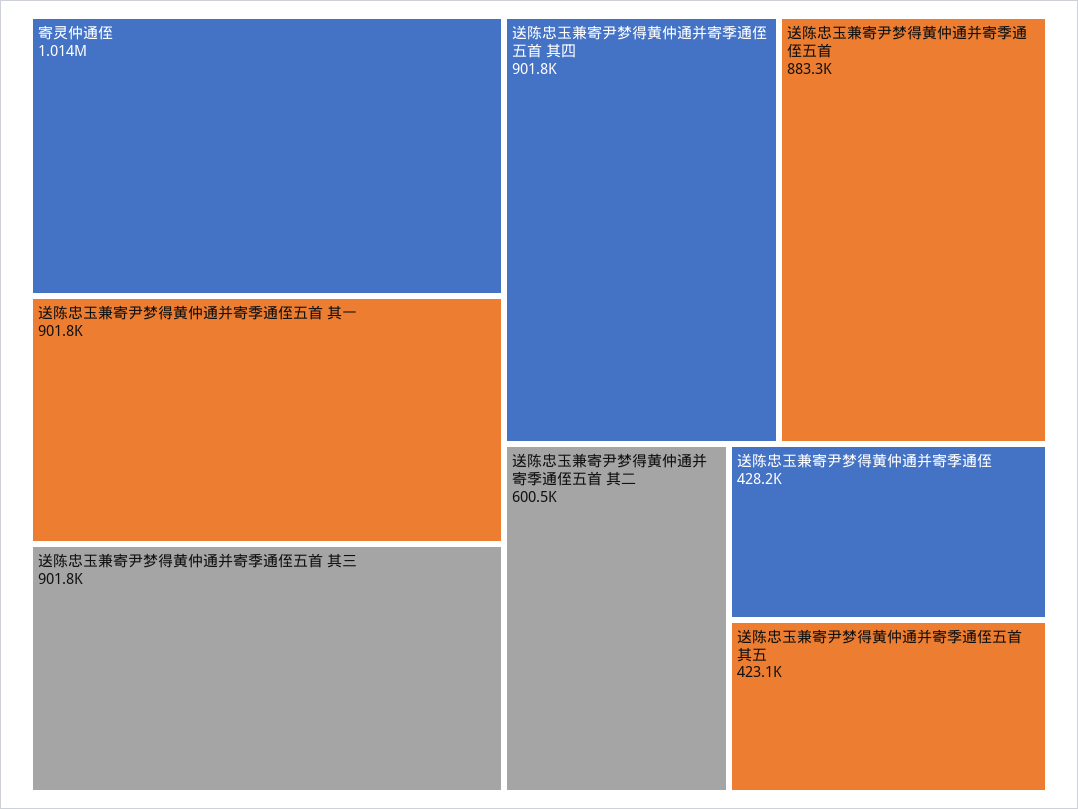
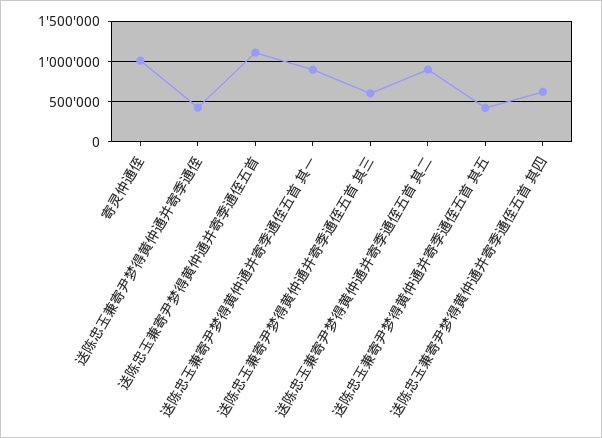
送陈忠玉兼寄尹梦得黄仲通并寄季通侄五首 其三: 901800 -> 600000
送陈忠玉兼寄尹梦得黄仲通并寄季通侄五首 其四: 901800 -> 600000
送陈忠玉兼寄尹梦得黄仲通并寄季通侄五首: 883300 -> 1100000
送陈忠玉兼寄尹梦得黄仲通并寄季通侄五首 其二: 600500 -> 900000

